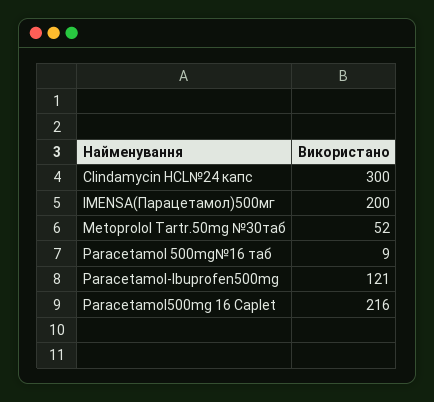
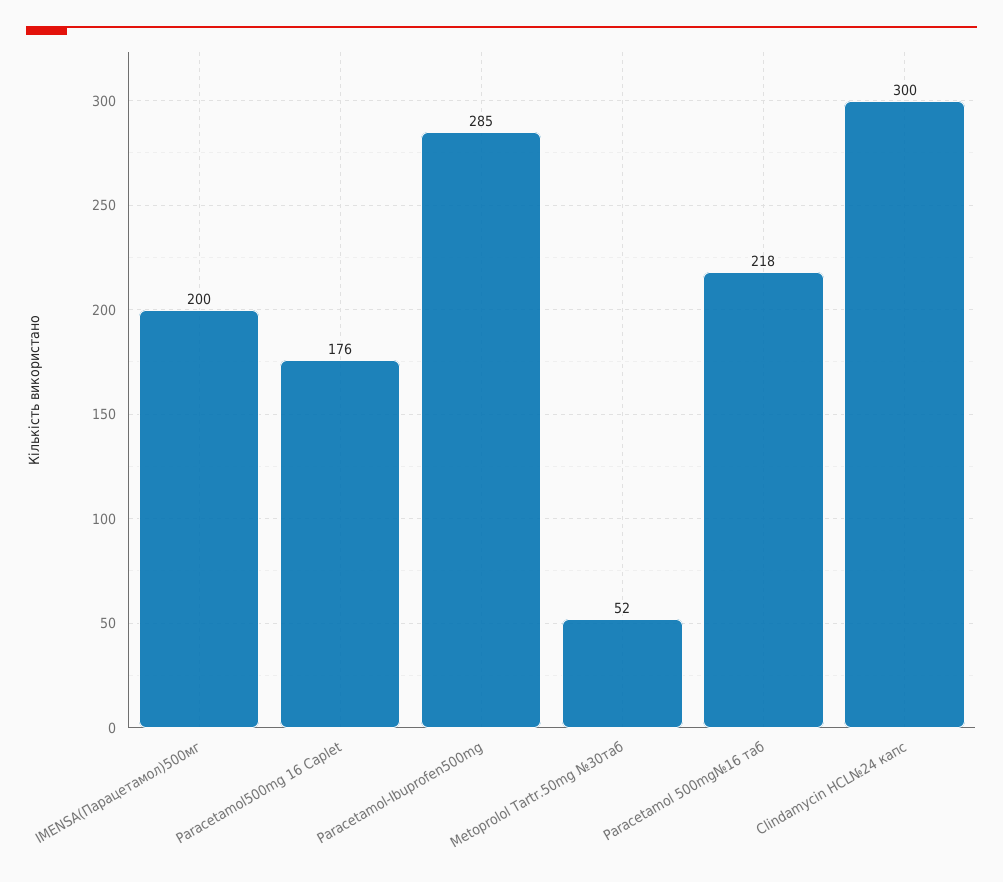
Paracetamol 500mg№16 таб: 9 -> 218
Paracetamol-Ibuprofen500mg: 121 -> 285
Paracetamol500mg 16 Caplet: 216 -> 176

